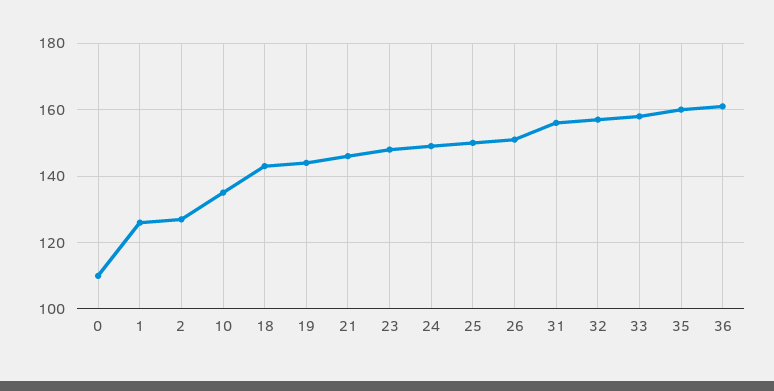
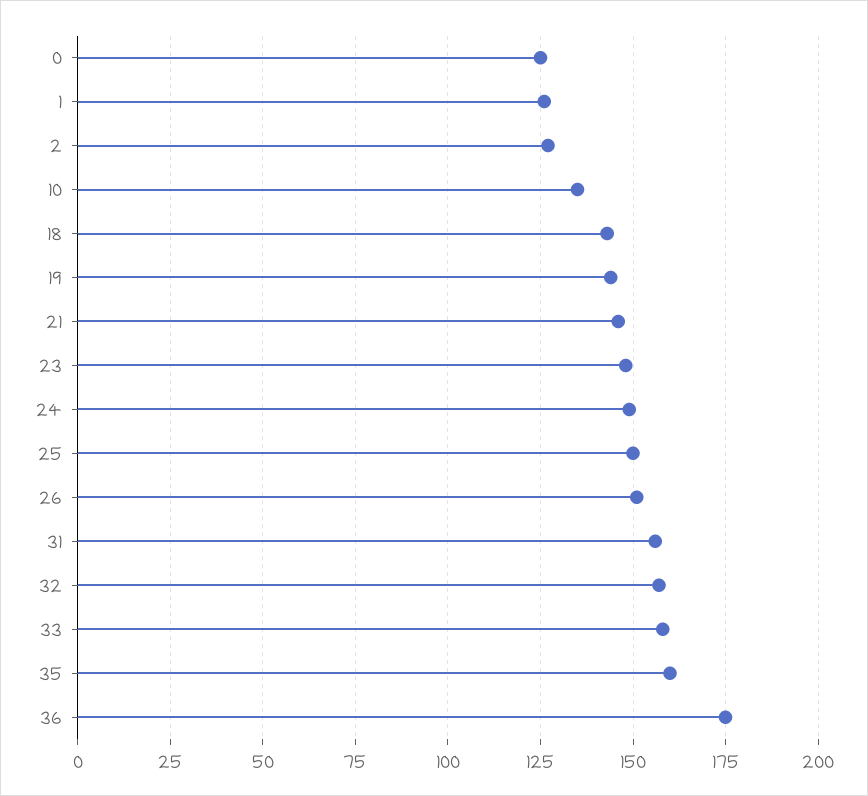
0: 110 -> 125
36: 160 -> 175

